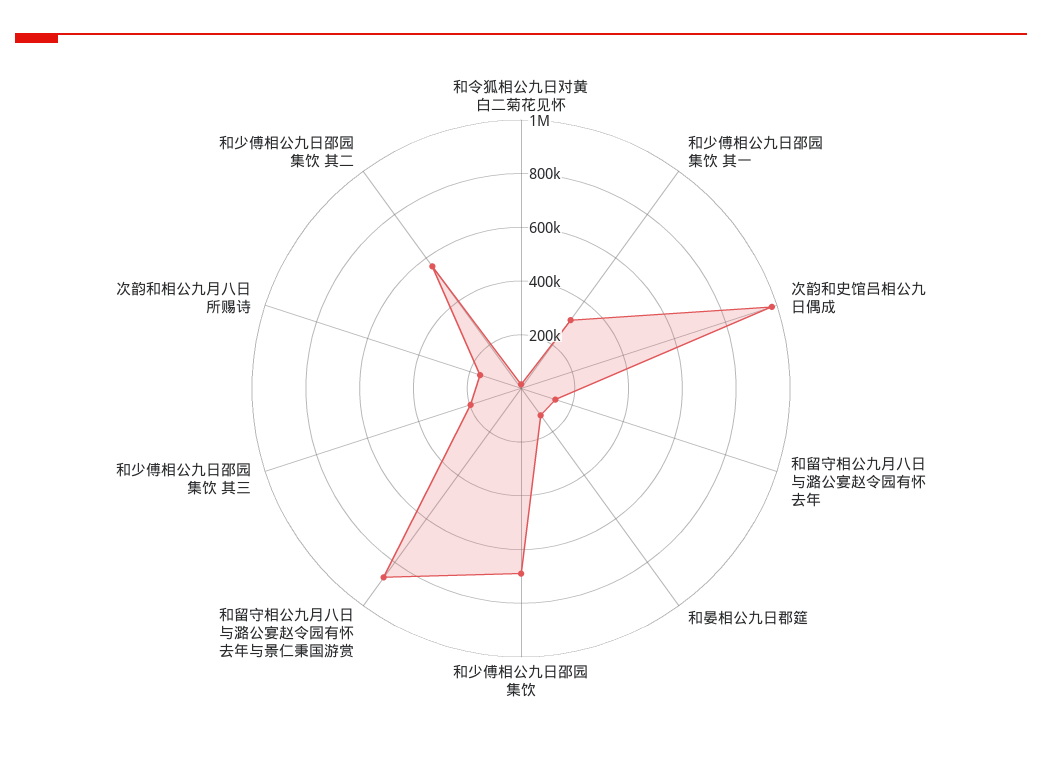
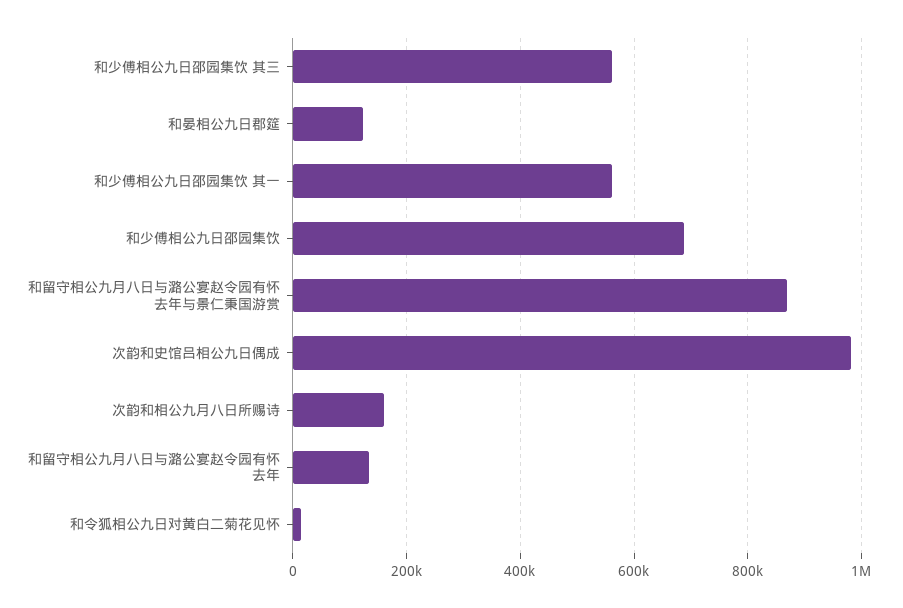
和少傅相公九日邵园集饮 其一: 300000 -> 560000
和少傅相公九日邵园集饮 其三: 200000 -> 560000
和少傅相公九日邵园集饮 其二: 550000 -> none

